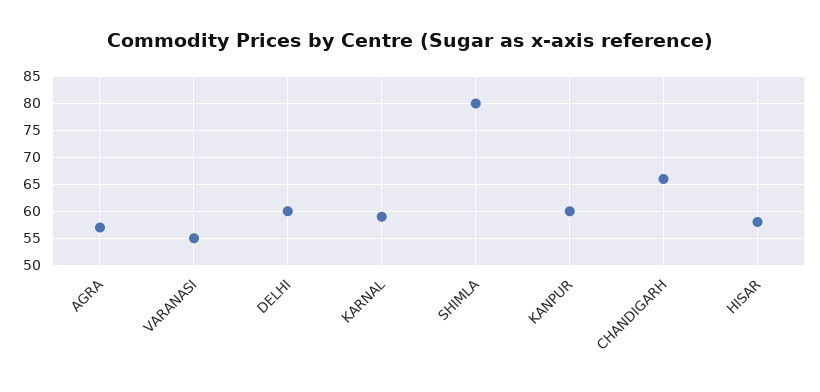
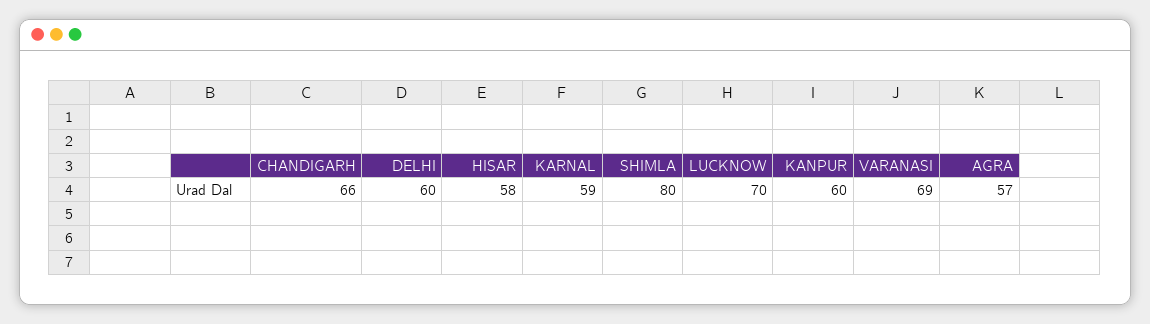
VARANASI: 55 -> 69
LUCKNOW: none -> 70

